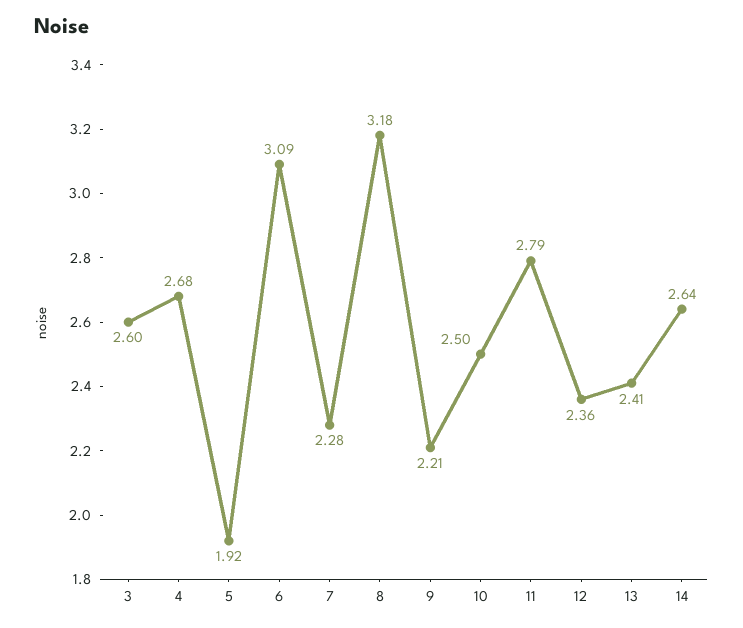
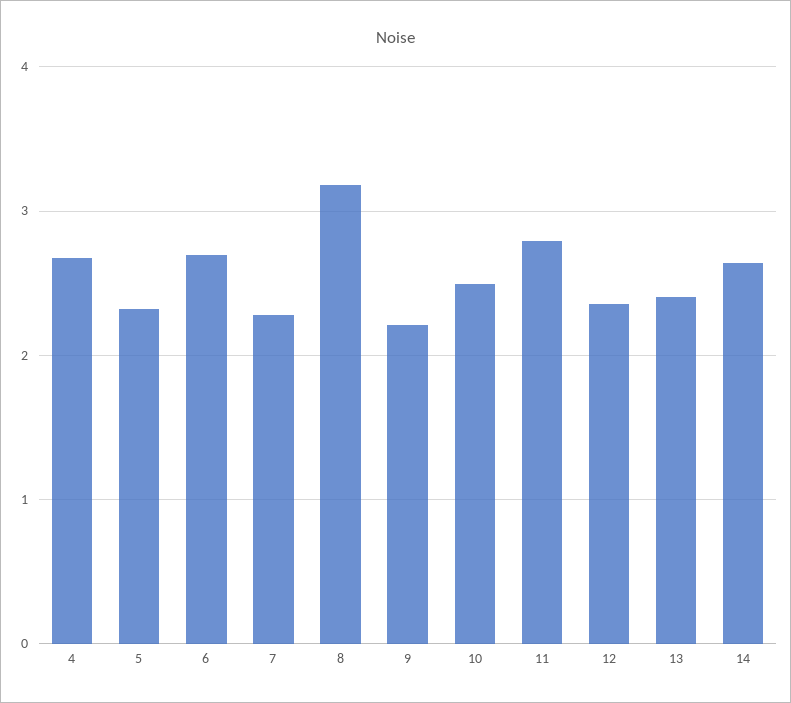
3: 2.6 -> none
5: 1.92 -> 2.3
6: 3.09 -> 2.7

